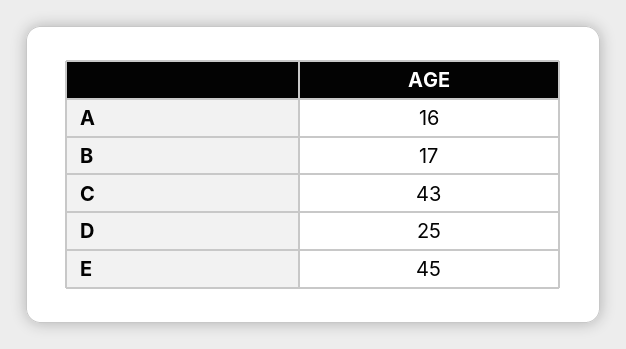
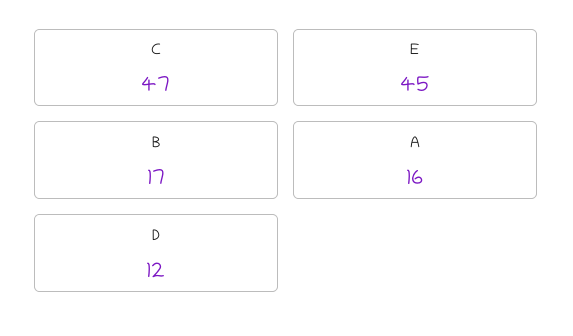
C: 43 -> 47
D: 25 -> 12

